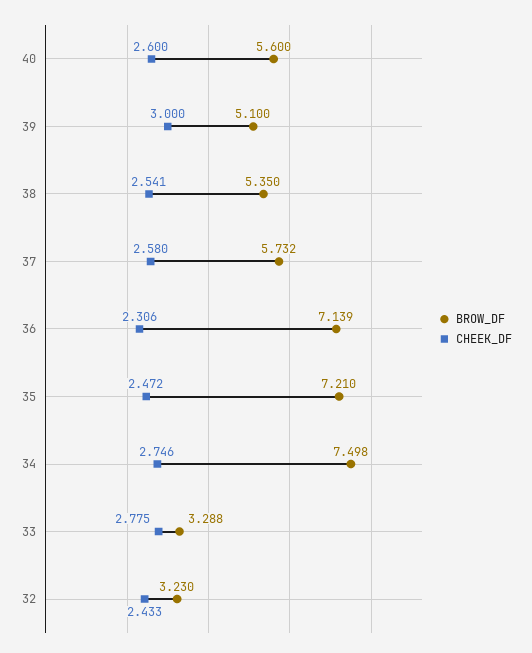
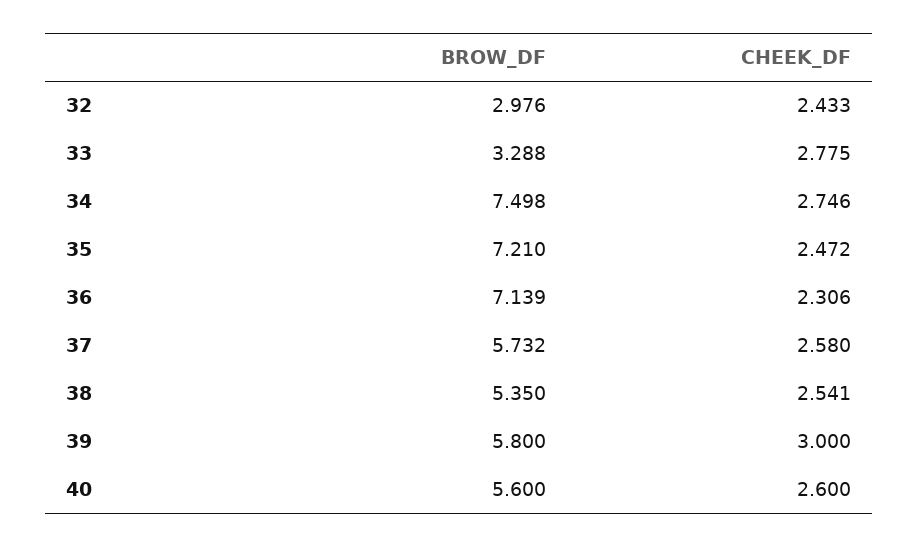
BROW_DF, 39: 5.1 -> 5.8
BROW_DF, 32: 3.23 -> 2.976

